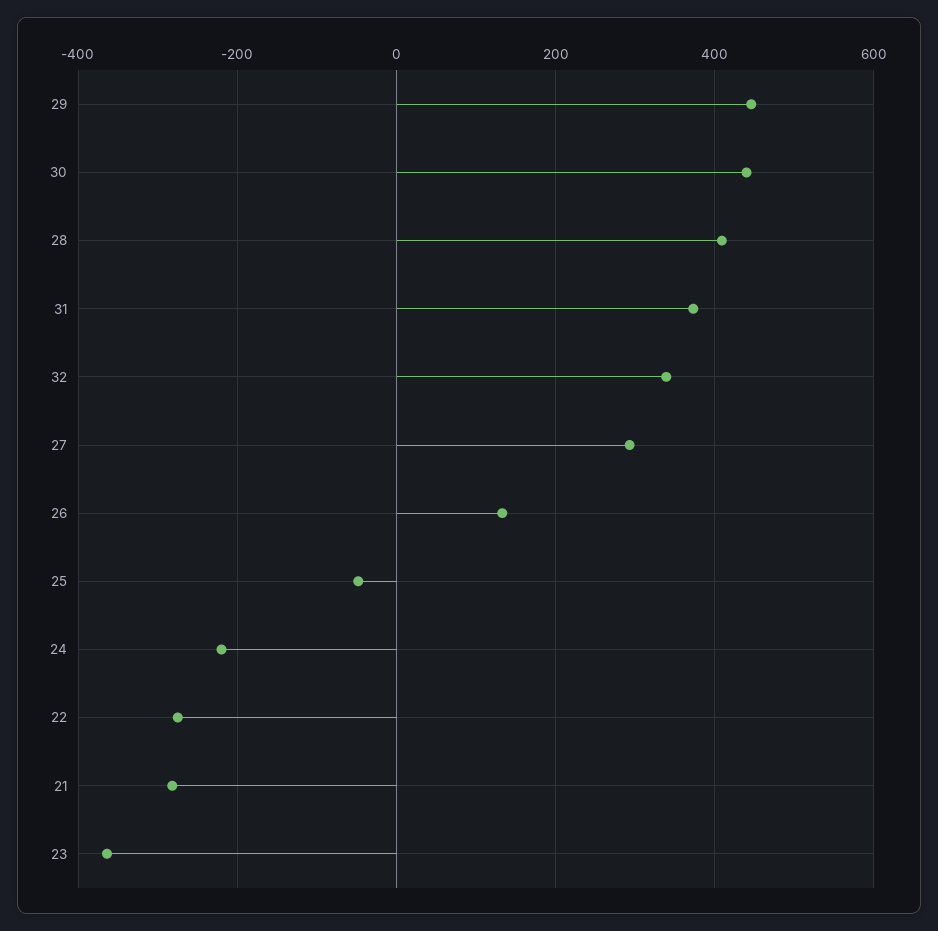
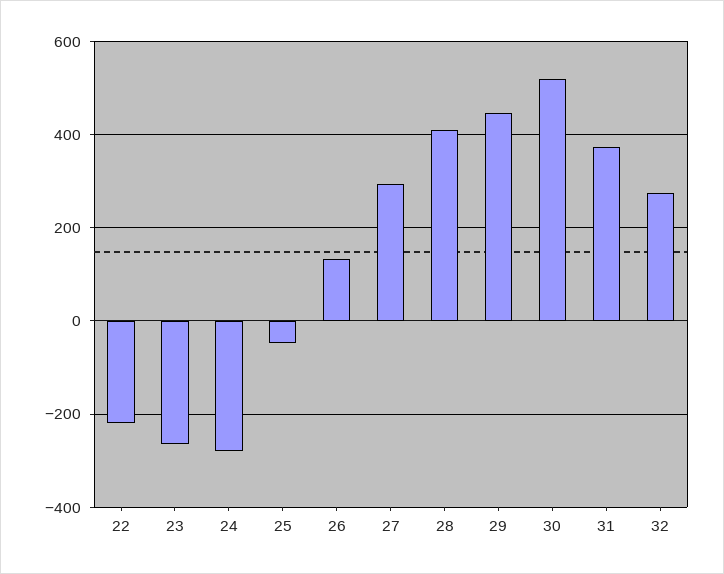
30: 440 -> 520
32: 340 -> 280
24: -220 -> -280
22: -280 -> -220
21: -280 -> none
23: -360 -> -260

